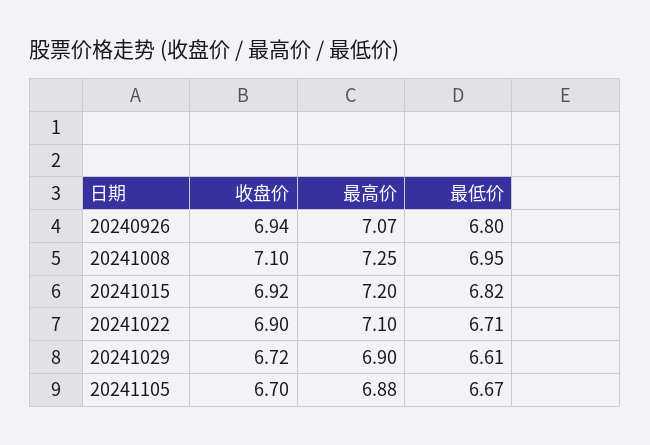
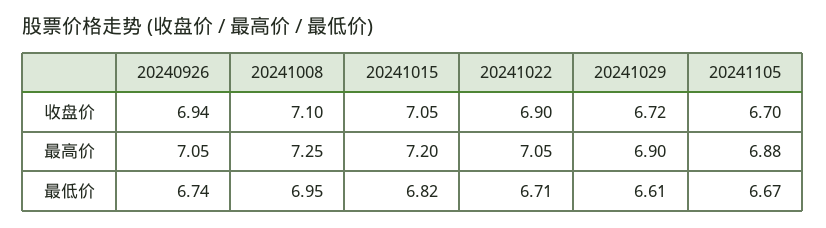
最高价, 20240926: 7.07 -> 7.05
最低价, 20240926: 6.8 -> 6.74
收盘价, 20241015: 6.92 -> 7.05
最高价, 20241022: 7.1 -> 7.05

